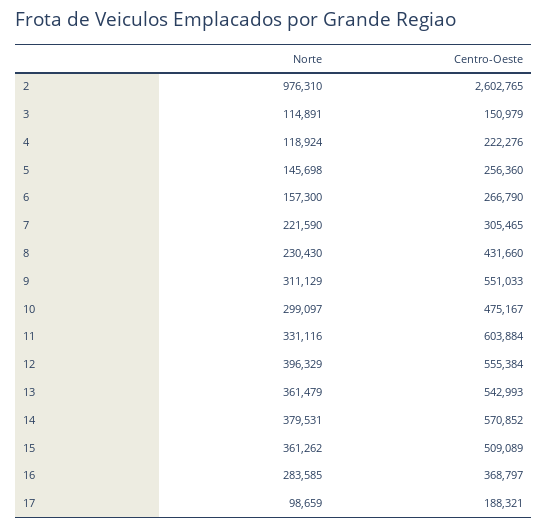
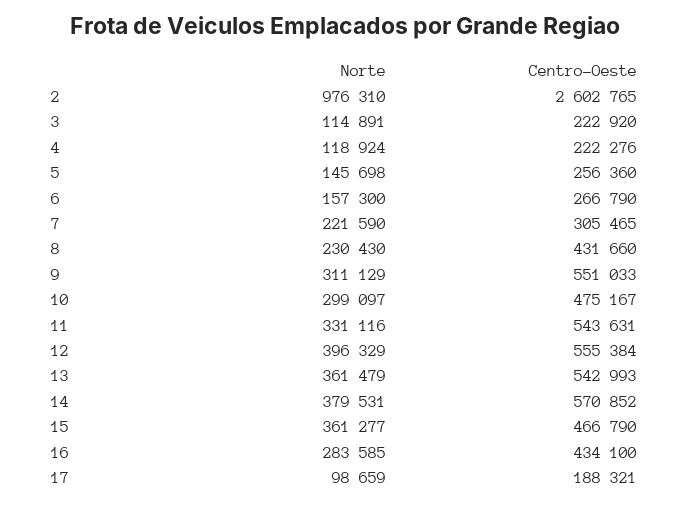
Centro-Oeste, 3: 150979 -> 222920
Centro-Oeste, 11: 603884 -> 543631
Norte, 15: 361262 -> 361277
Centro-Oeste, 15: 509089 -> 466790
Centro-Oeste, 16: 368797 -> 434100

